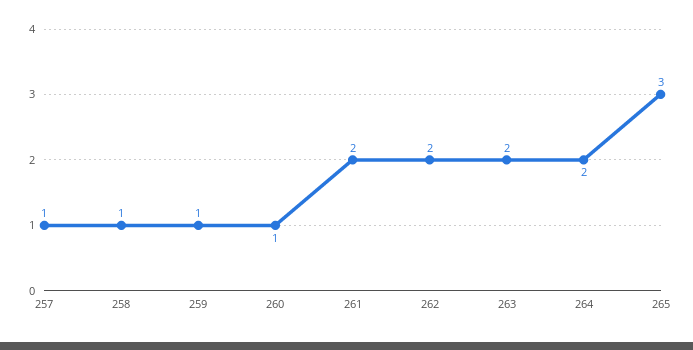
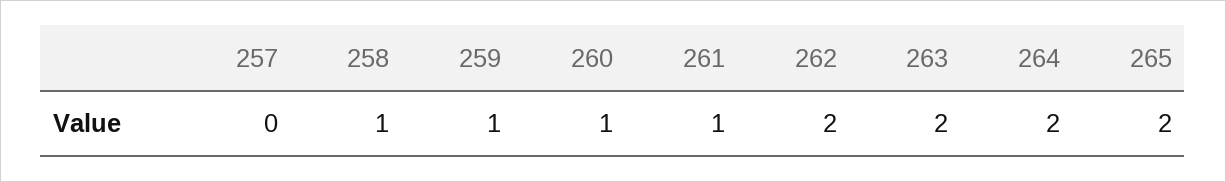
257: 1 -> 0
261: 2 -> 1
265: 3 -> 2

